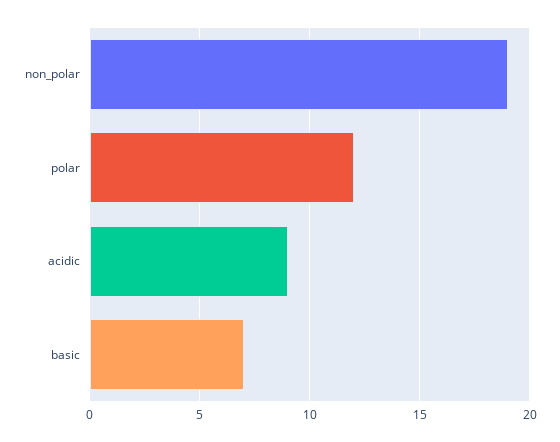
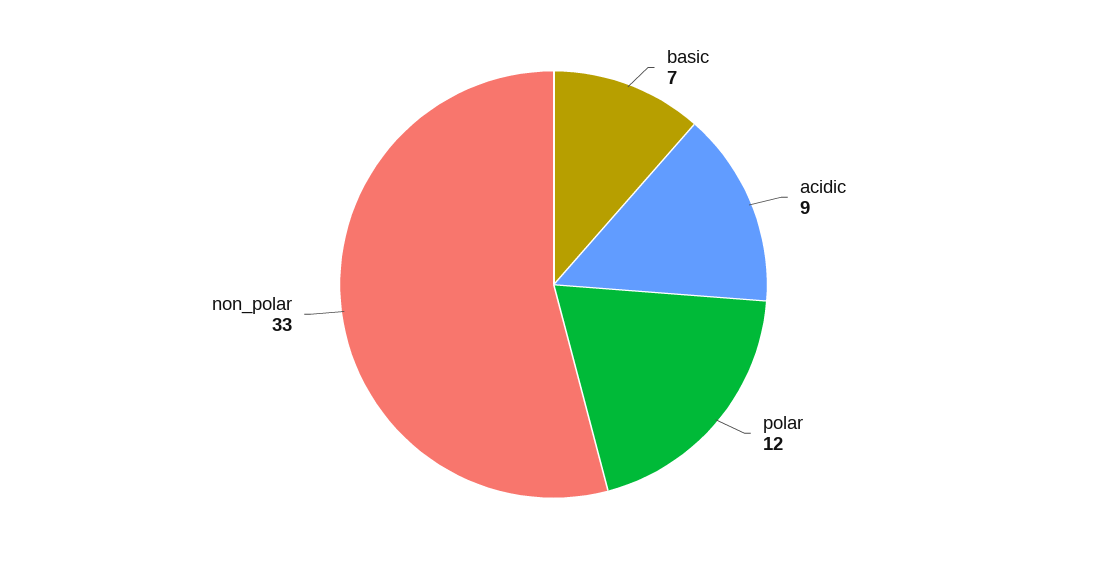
non_polar: 19 -> 33

